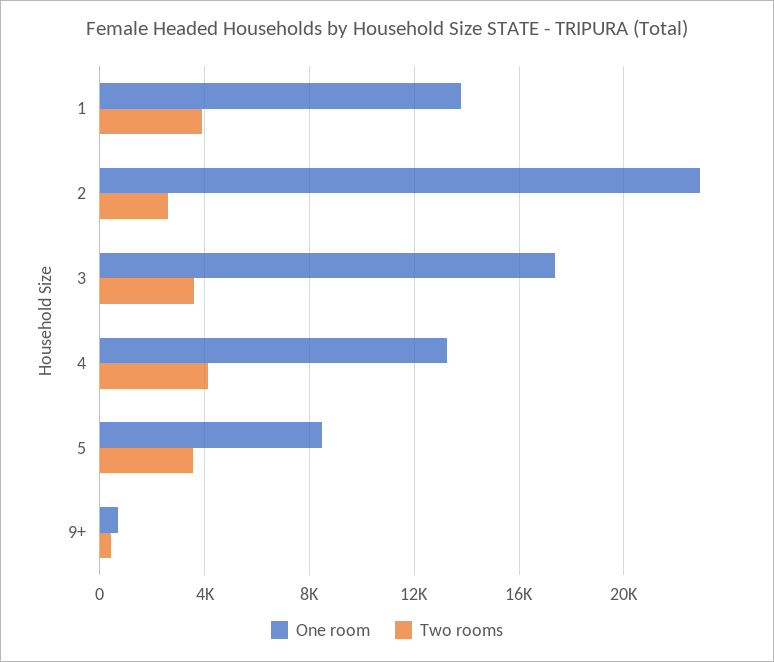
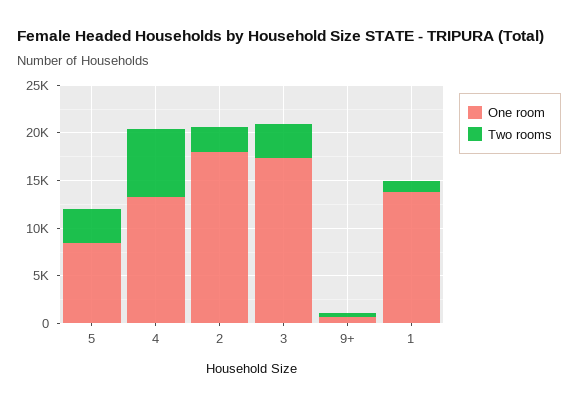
Two rooms, 1: 4000 -> 1000
One room, 2: 23000 -> 18000
Two rooms, 4: 4000 -> 7000

